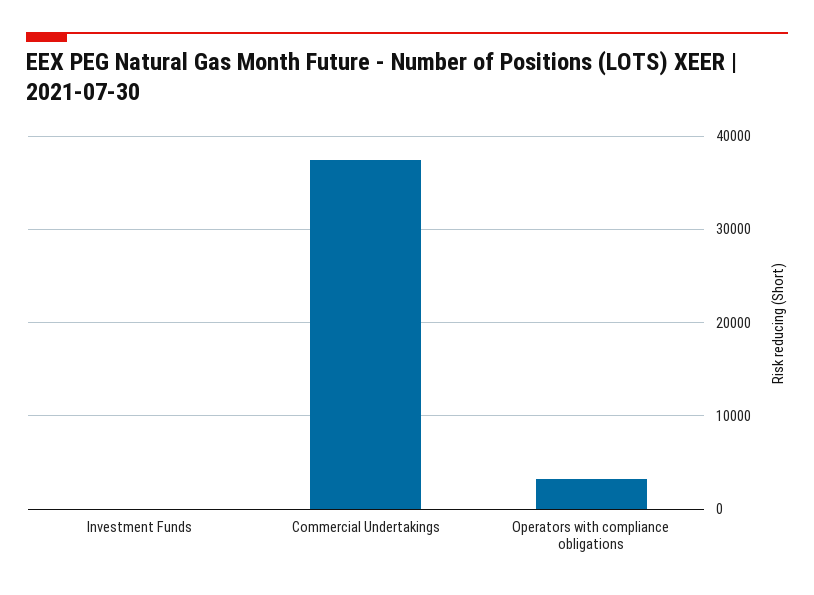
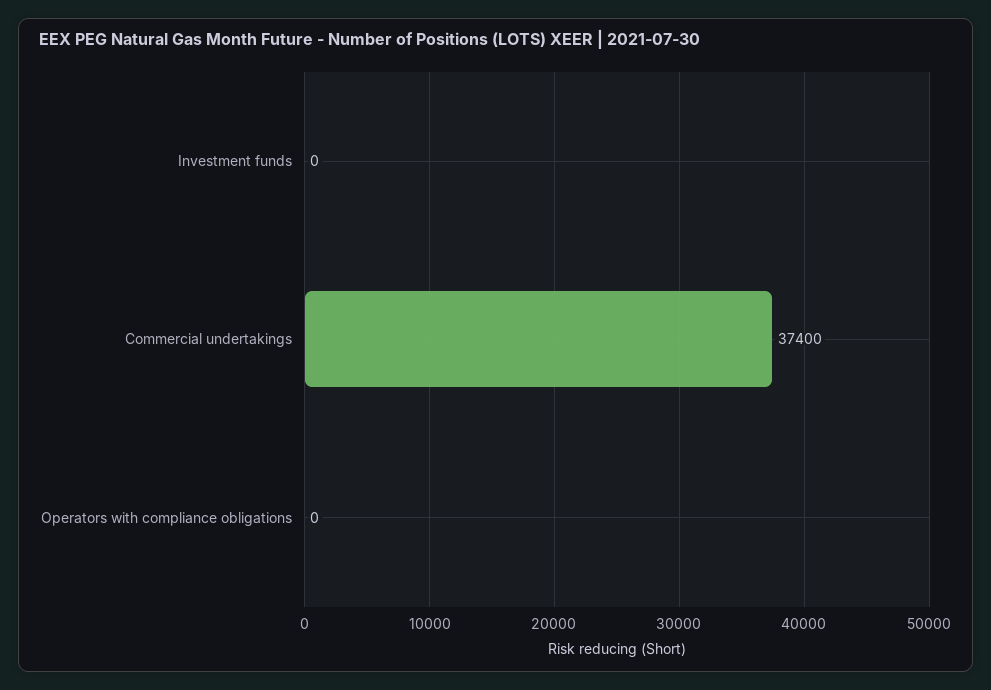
Operators with compliance obligations: 3000 -> 0

